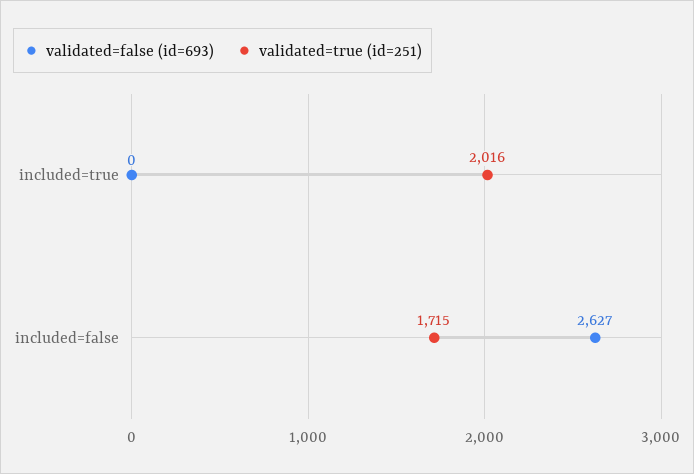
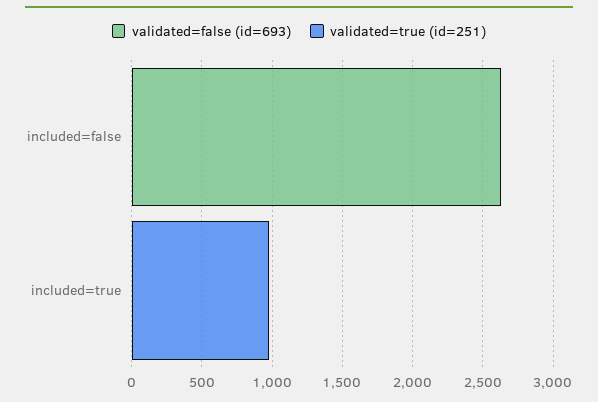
validated=true (id=251), included=true: 2016 -> 1000
validated=true (id=251), included=false: 1715 -> 0

